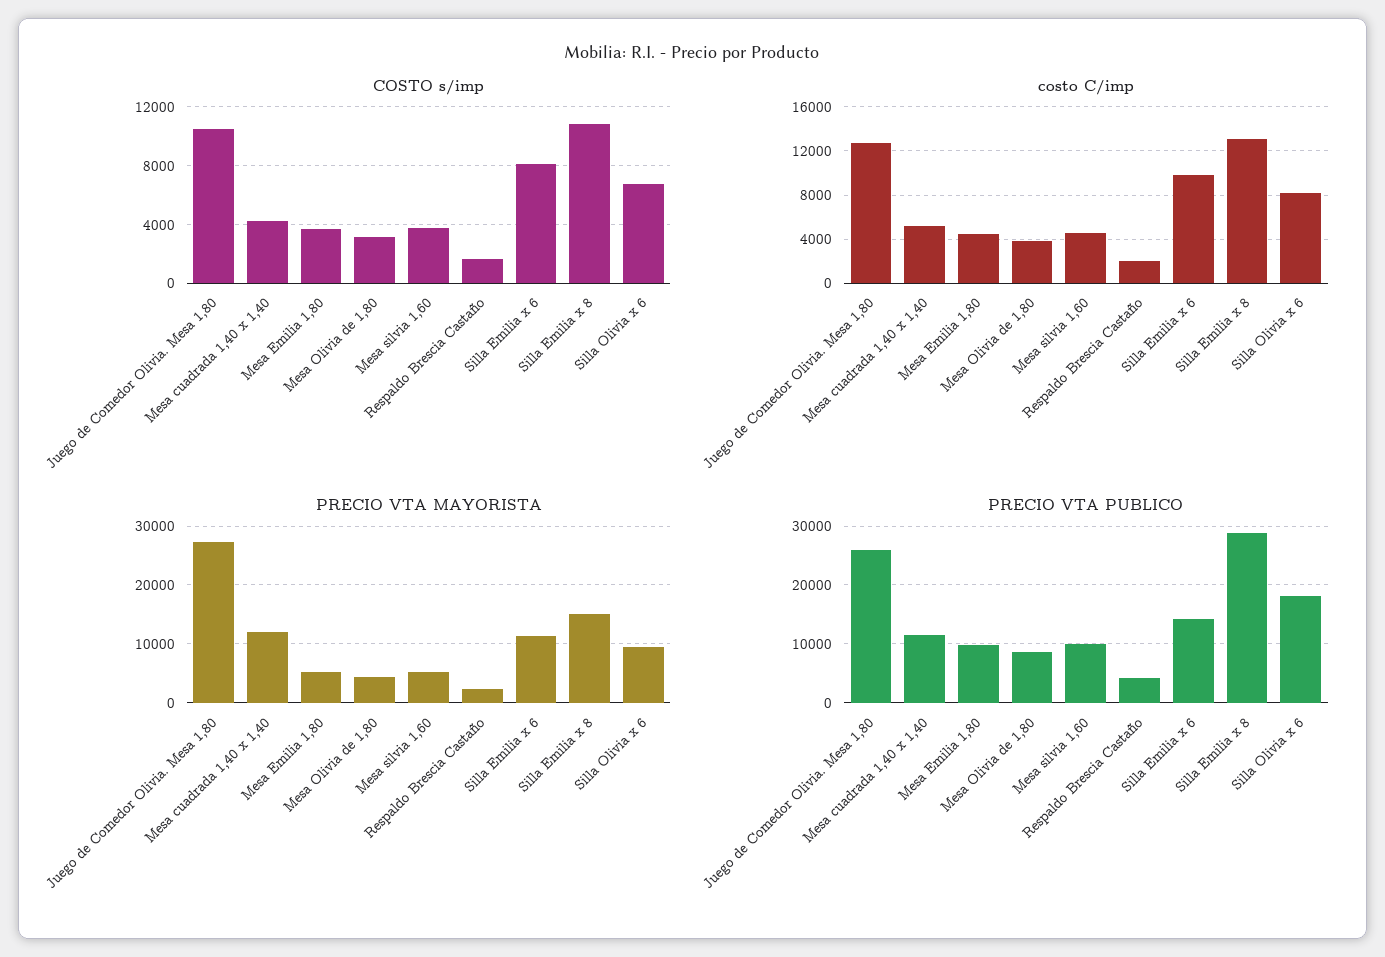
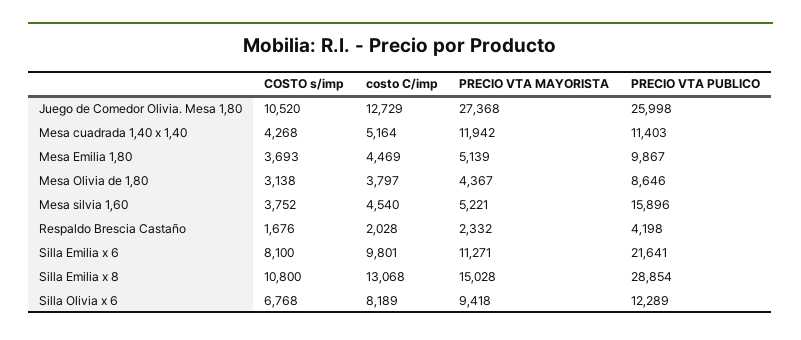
PRECIO VTA PUBLICO, Mesa silvia 1,60: 10000 -> 15896
PRECIO VTA PUBLICO, Silla Emilia x 6: 14000 -> 21641
PRECIO VTA PUBLICO, Silla Olivia x 6: 18000 -> 12289

